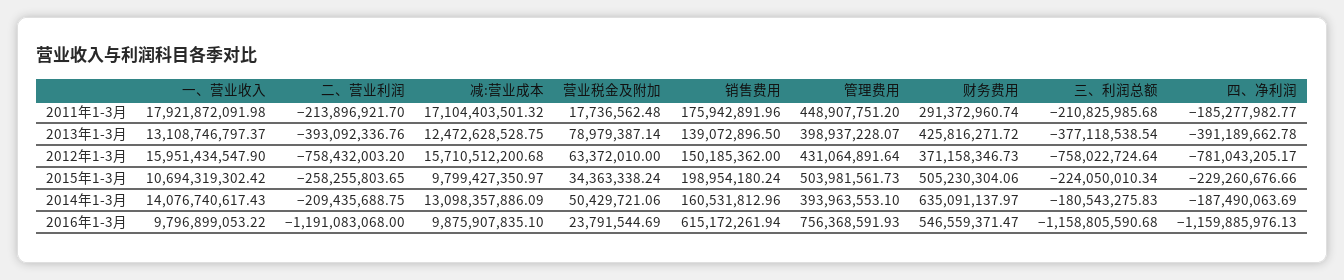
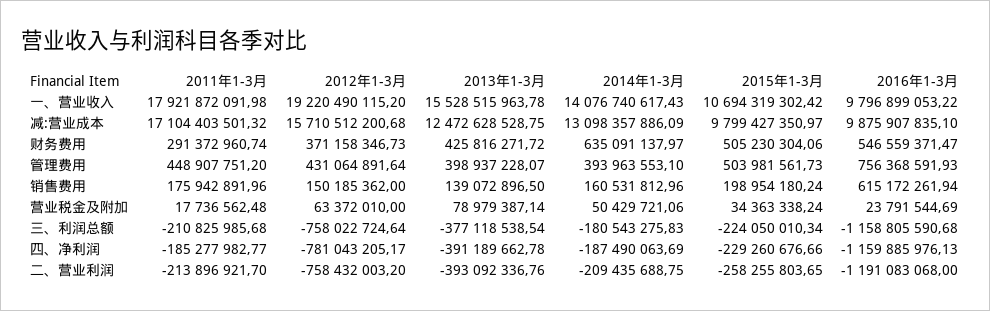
一、营业收入, 2013年1-3月: 13108746797.37 -> 15528515963.78
一、营业收入, 2012年1-3月: 15951434547.9 -> 19220490115.2

